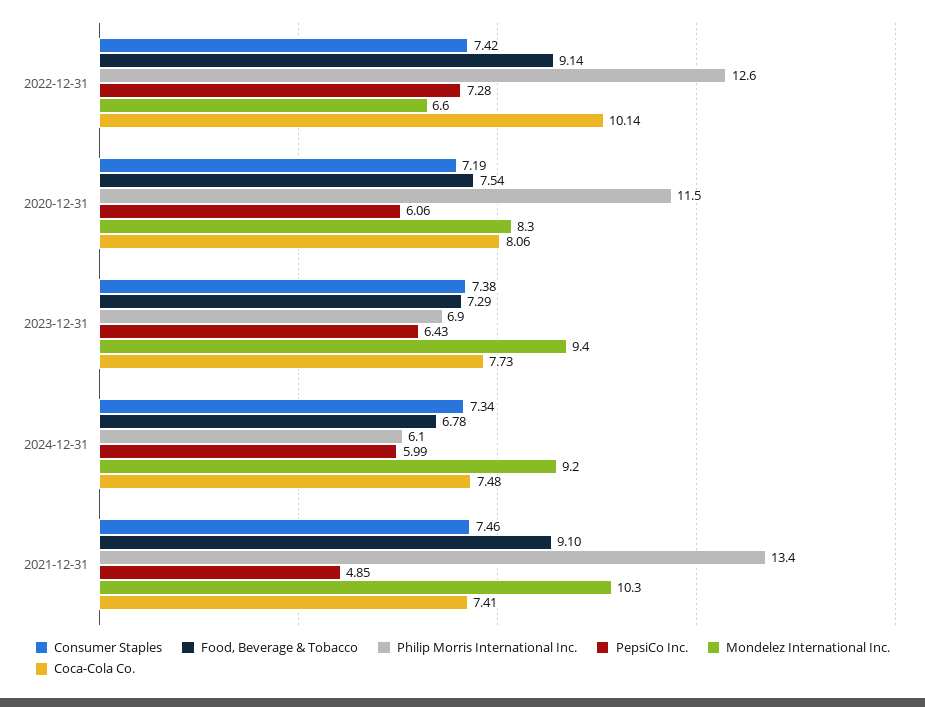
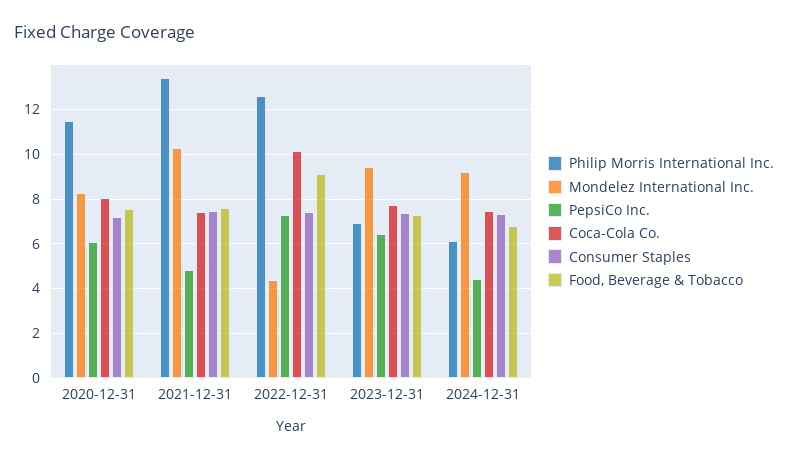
Mondelez International Inc., 2022-12-31: 6.6 -> 4.5
PepsiCo Inc., 2024-12-31: 5.99 -> 4.5
Food, Beverage & Tobacco, 2021-12-31: 9.1 -> 7.5

